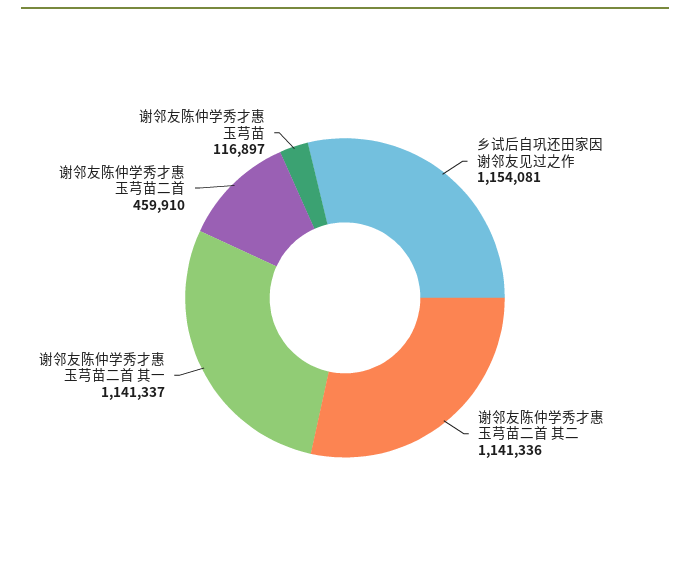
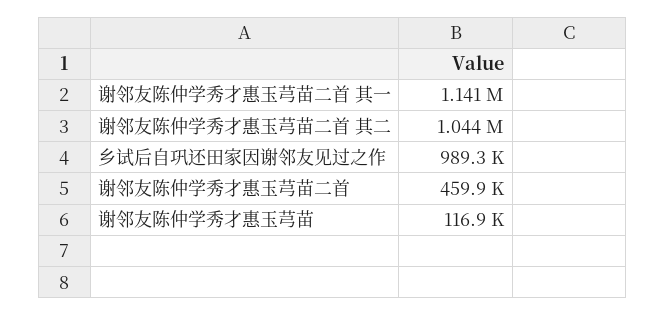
乡试后自巩还田家因谢邻友见过之作: 1154081 -> 989300
谢邻友陈仲学秀才惠玉芎苗二首 其二: 1141336 -> 1044000

